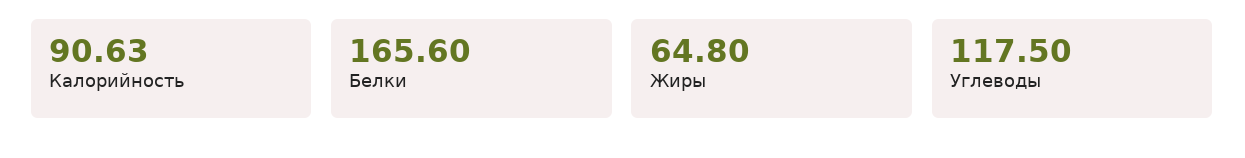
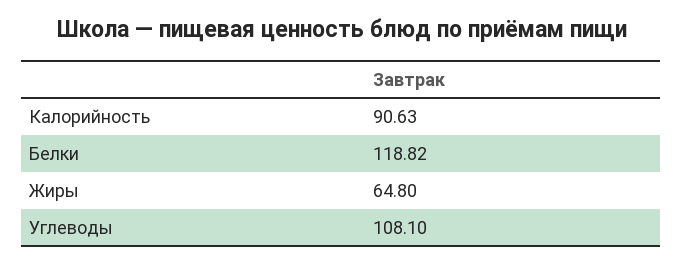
Белки: 165.6 -> 118.82
Углеводы: 117.5 -> 108.1

